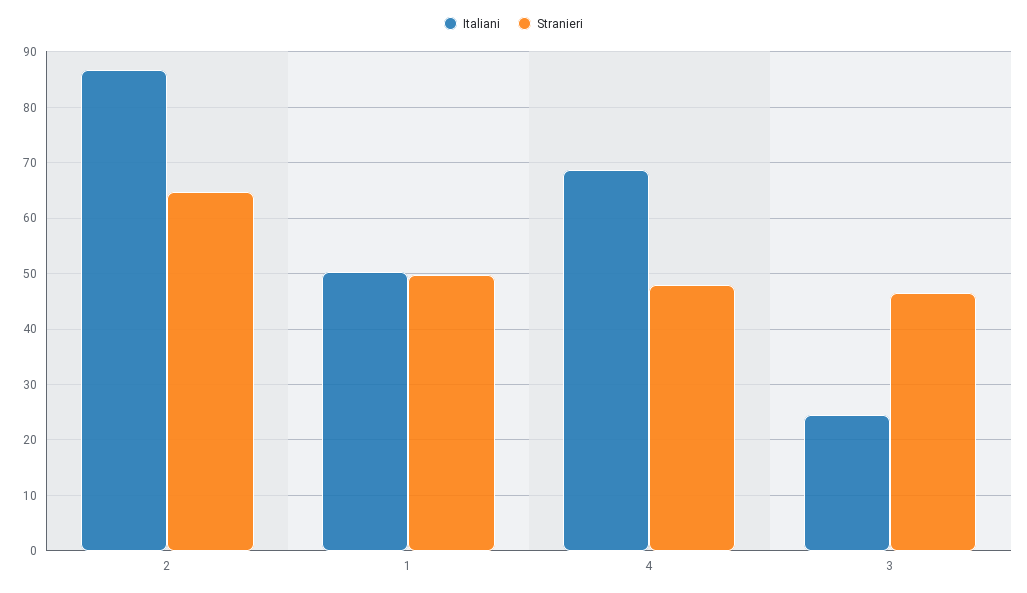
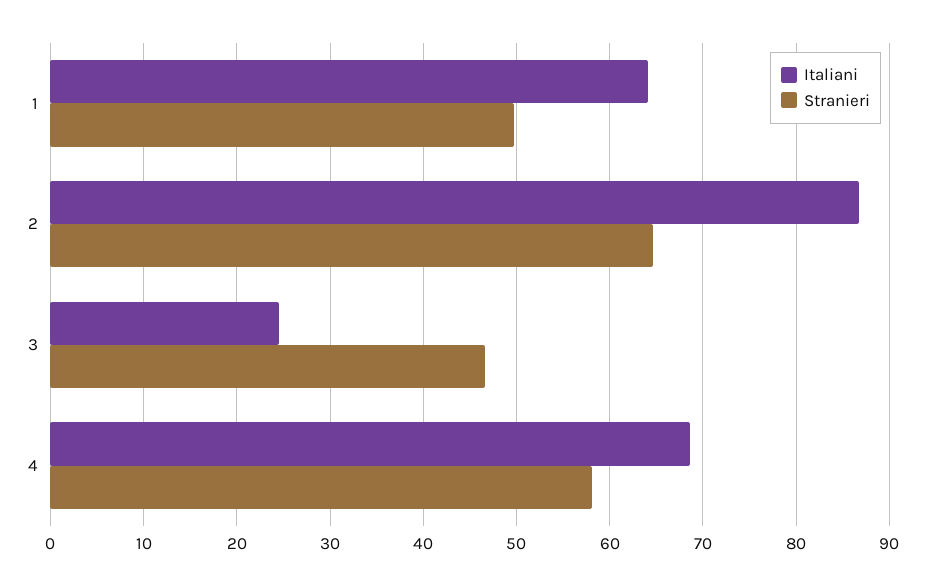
Italiani, 1: 50 -> 64
Stranieri, 4: 48 -> 58

